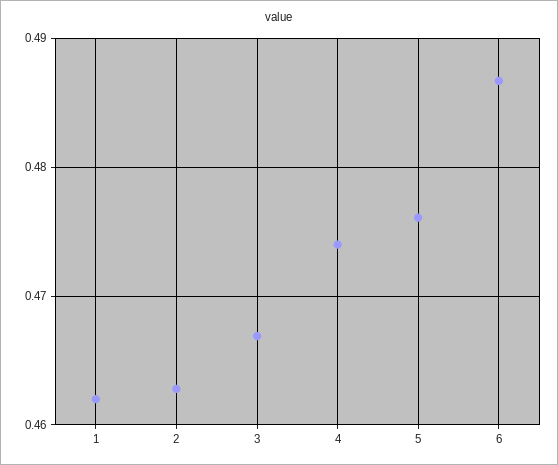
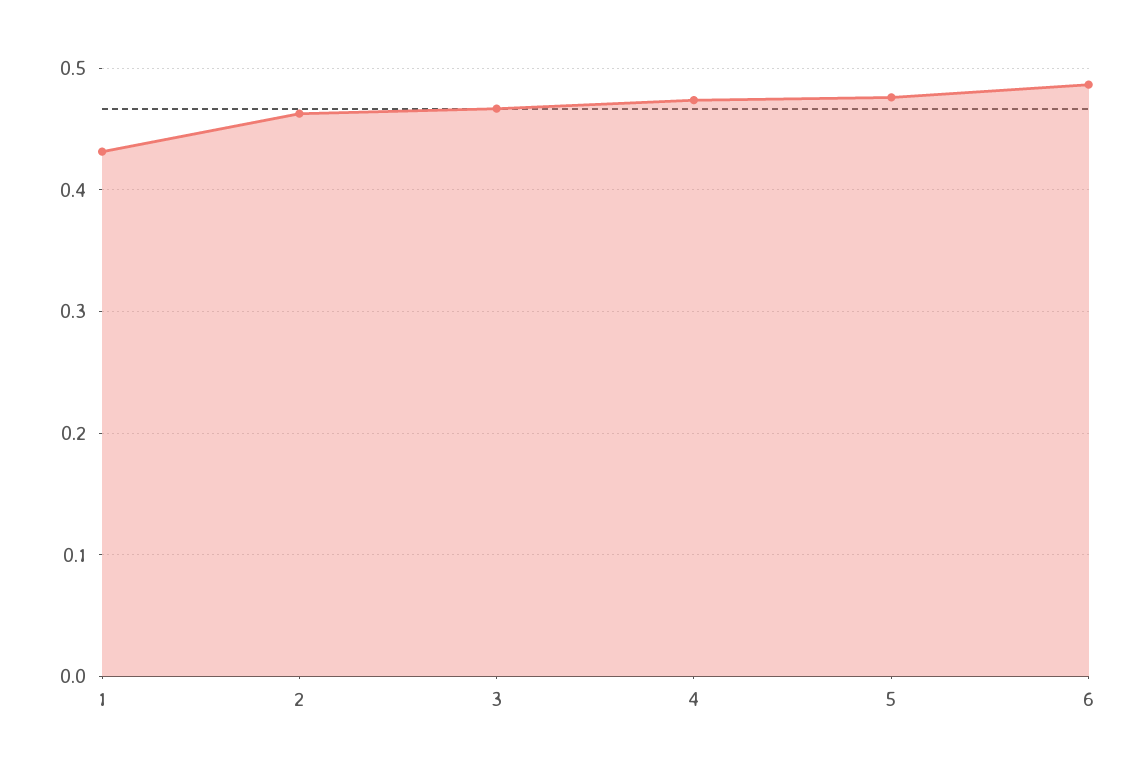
1: 0.462 -> 0.43

